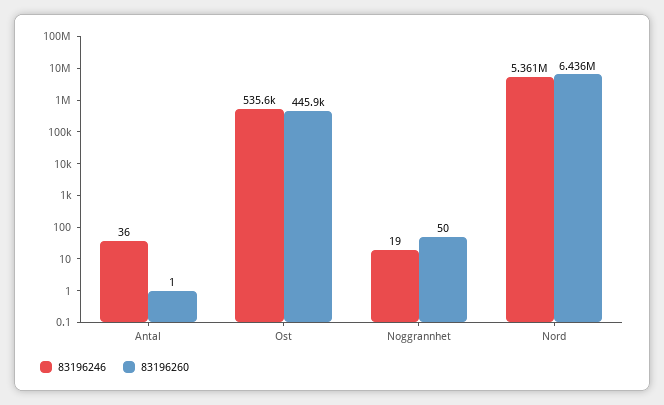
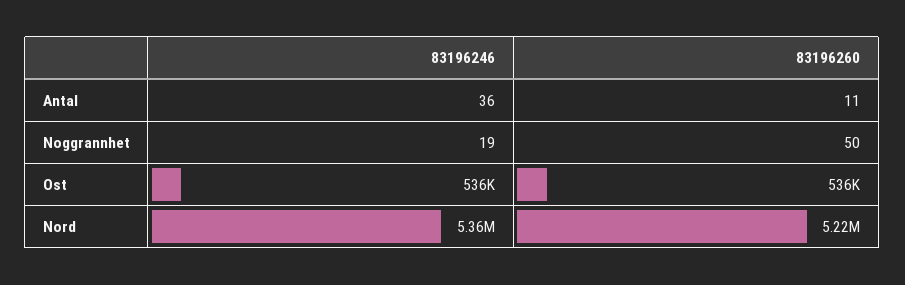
83196260, Antal: 1 -> 11
83196260, Ost: 445900 -> 536000
83196260, Nord: 6436000 -> 5220000

